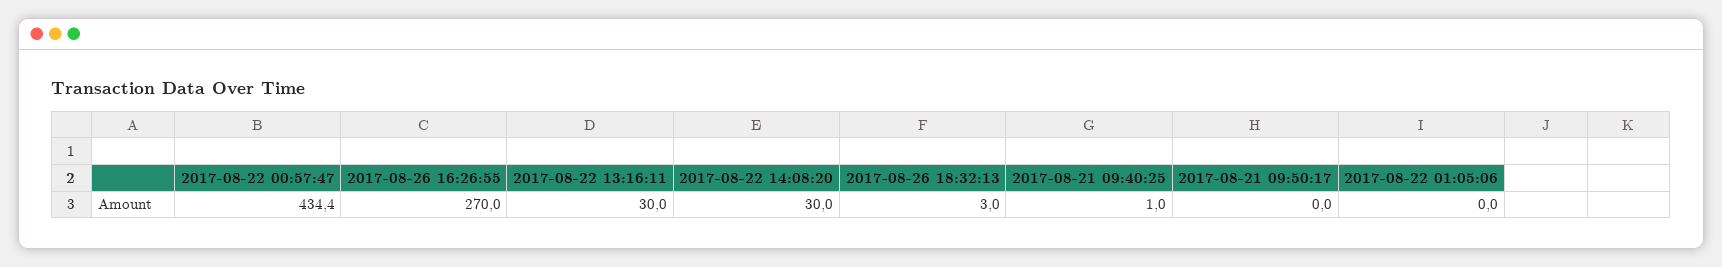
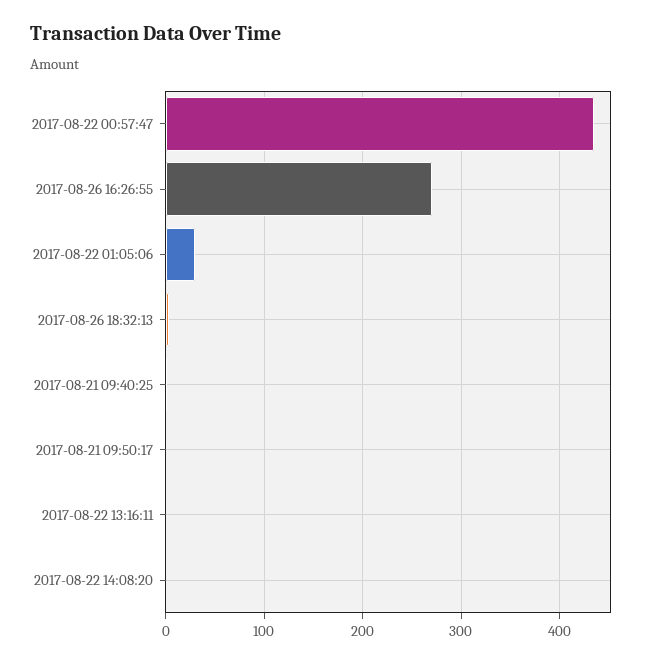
2017-08-22 13:16:11: 30 -> 0
2017-08-22 14:08:20: 30 -> 0
2017-08-22 01:05:06: 0 -> 30

